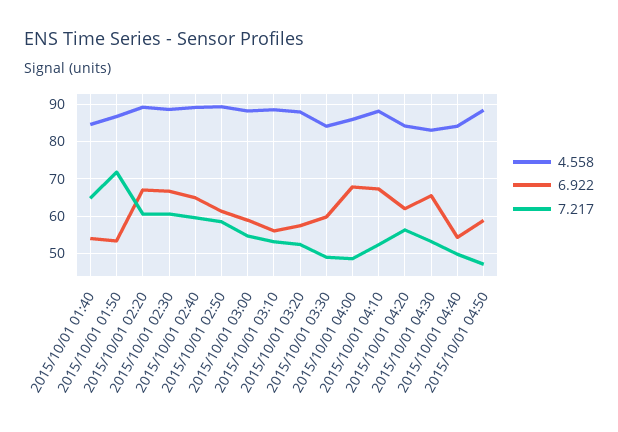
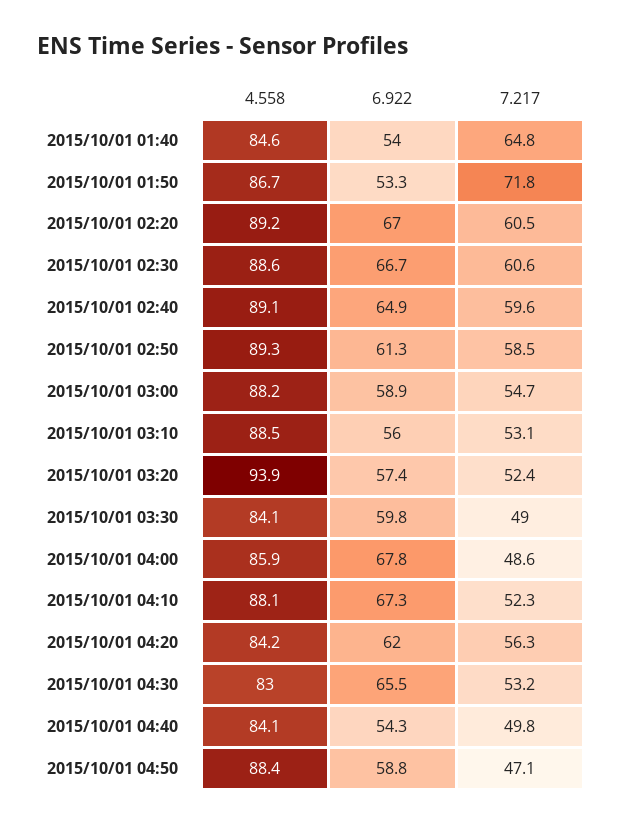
4.558, 2015/10/01 03:20: 88 -> 93.9

